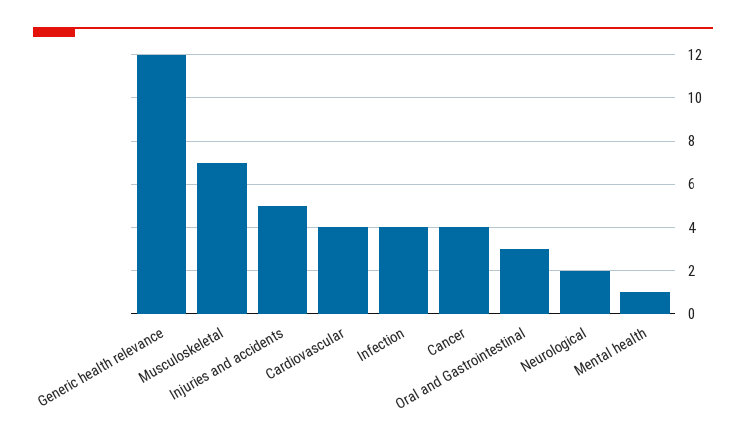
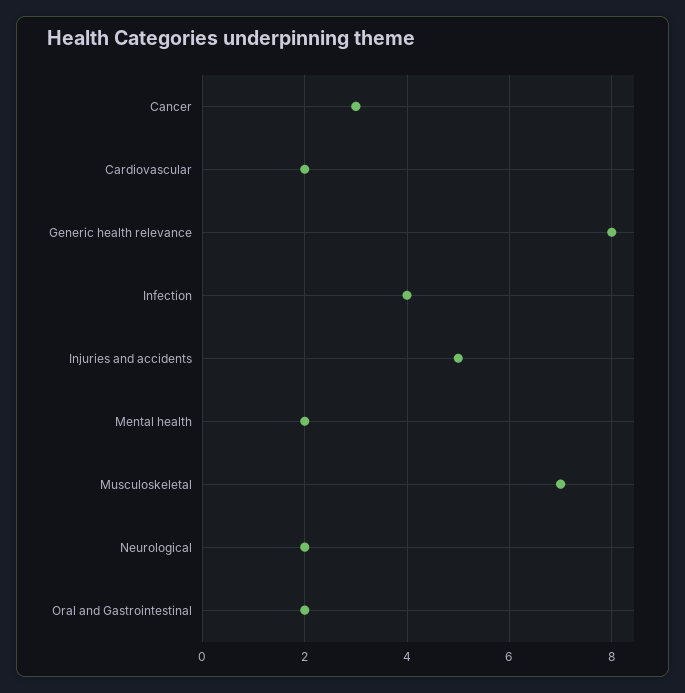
Generic health relevance: 12 -> 8
Cardiovascular: 4 -> 2
Cancer: 4 -> 3
Oral and Gastrointestinal: 3 -> 2
Mental health: 1 -> 2

